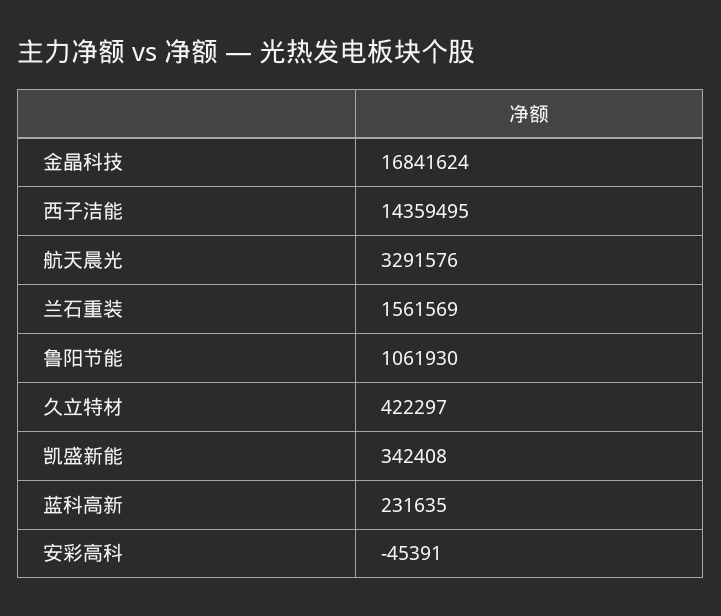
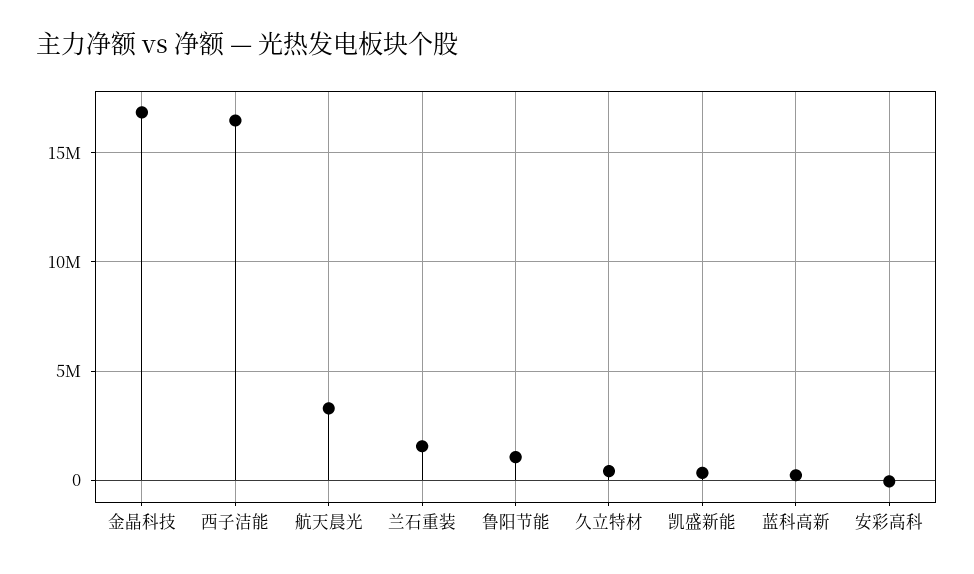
西子洁能: 14359495 -> 16500000

